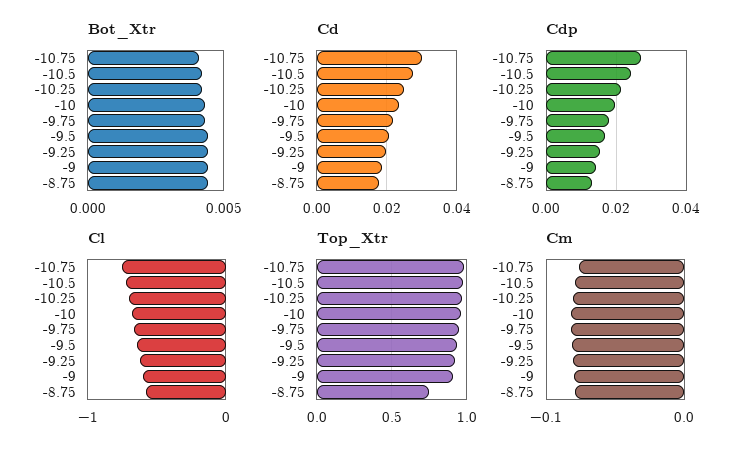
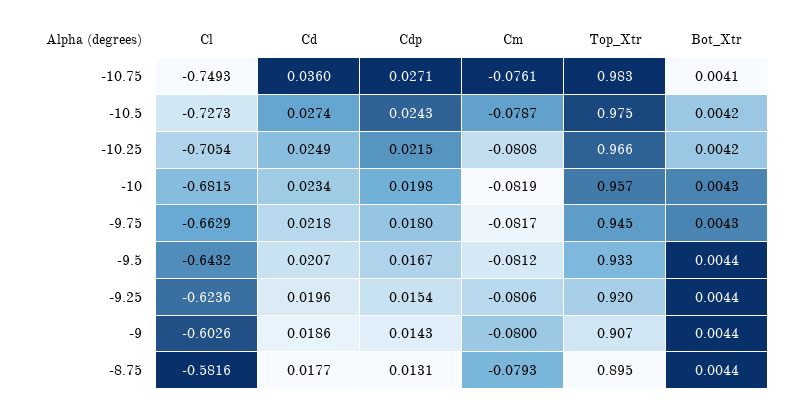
Cd, -10.75: 0.03 -> 0.036
Top_Xtr, -8.75: 0.75 -> 0.895

